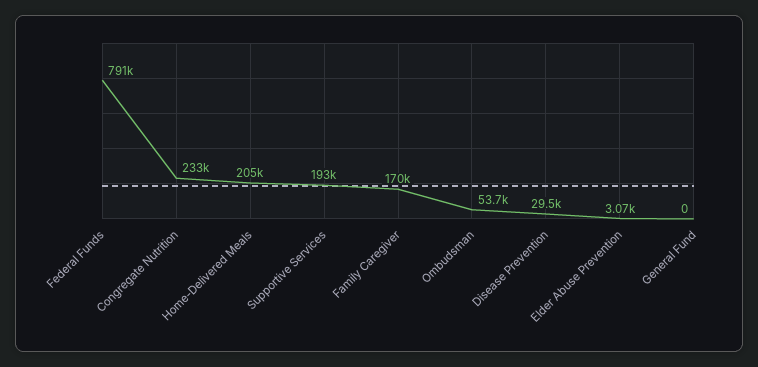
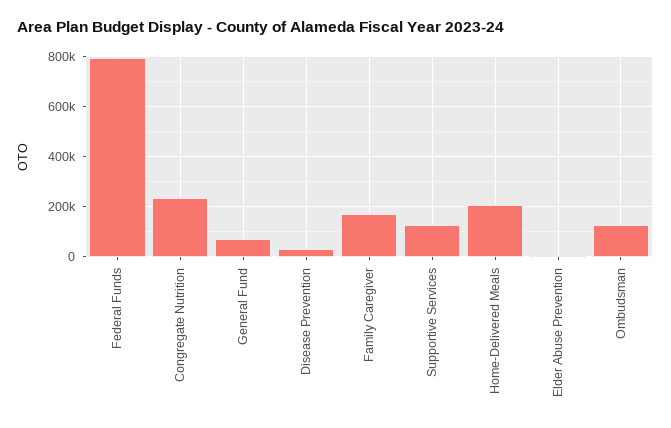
Supportive Services: 193000 -> 125000
Ombudsman: 53700 -> 125000
General Fund: 0 -> 75000

